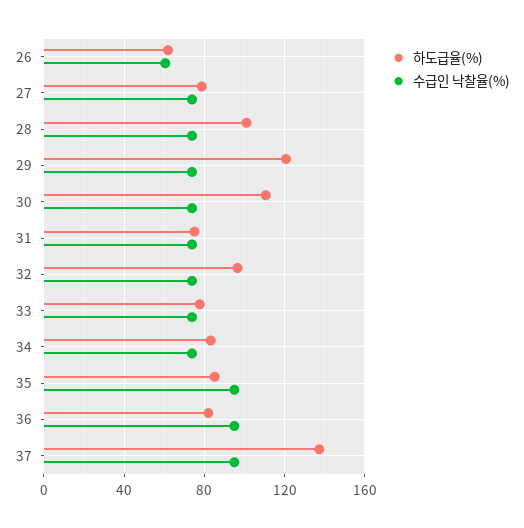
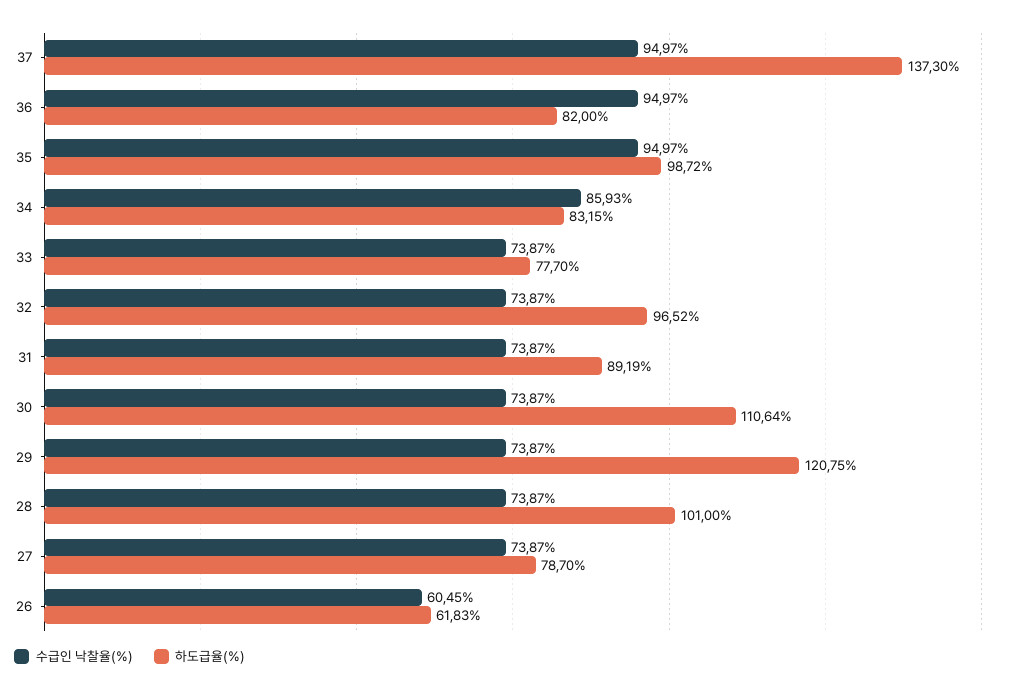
하도급율(%), 31: 75 -> 89.19
수급인 낙찰율(%), 34: 75 -> 85.93
하도급율(%), 35: 85 -> 98.72

